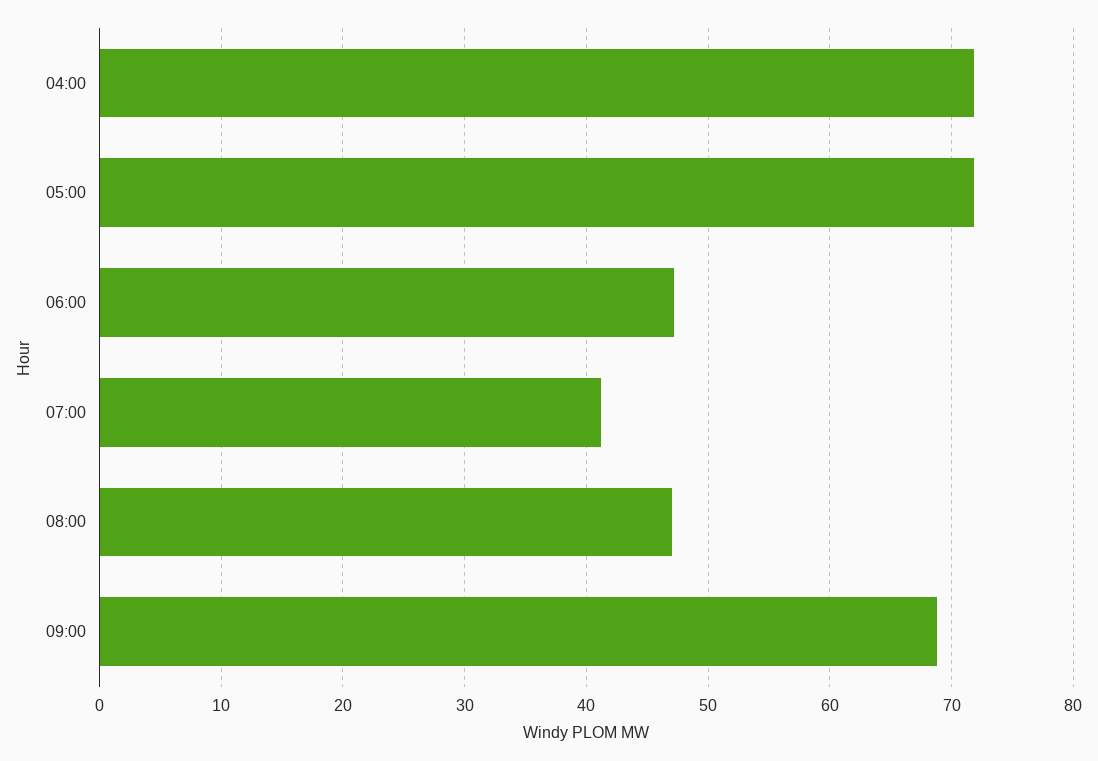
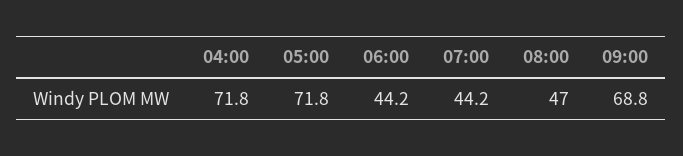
06:00: 47 -> 44.2
07:00: 41 -> 44.2

